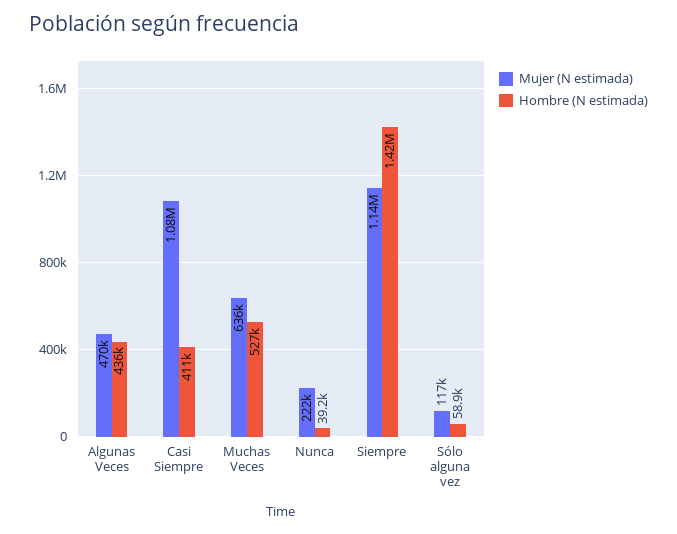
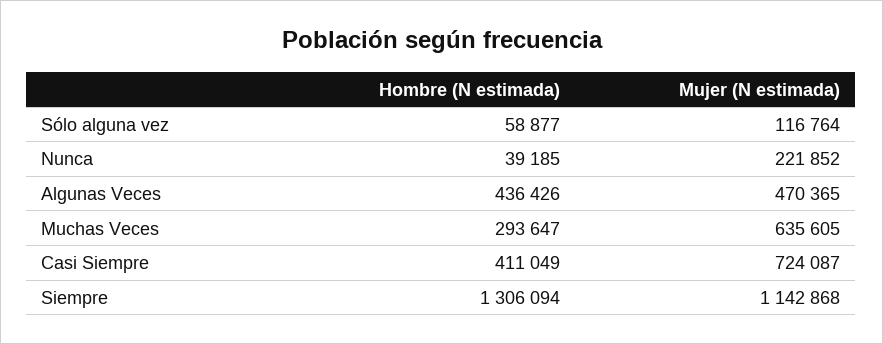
Mujer (N estimada), Casi Siempre: 1080000 -> 724087
Hombre (N estimada), Muchas Veces: 527000 -> 293647
Hombre (N estimada), Siempre: 1420000 -> 1306094

